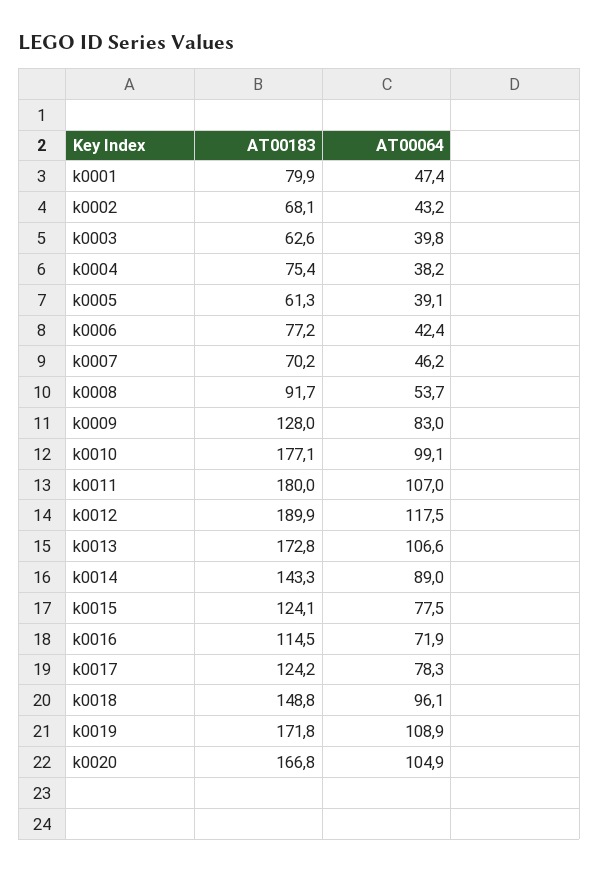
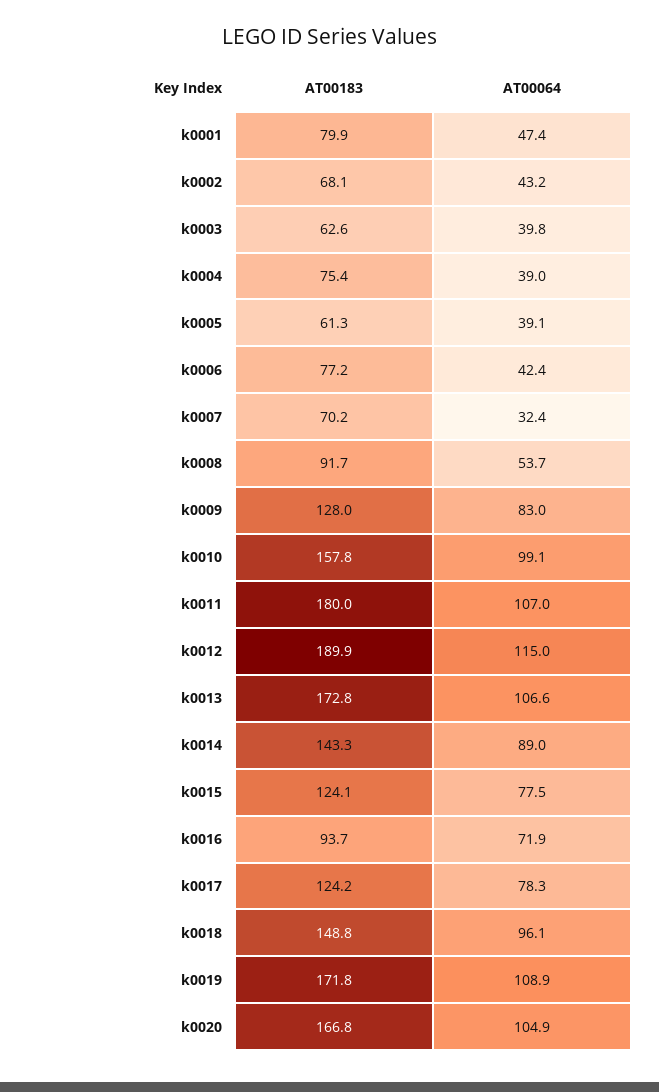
AT00064, k0004: 38.2 -> 39
AT00064, k0007: 46.2 -> 32.4
AT00183, k0010: 177.1 -> 157.8
AT00064, k0012: 117.5 -> 115
AT00183, k0016: 114.5 -> 93.7

